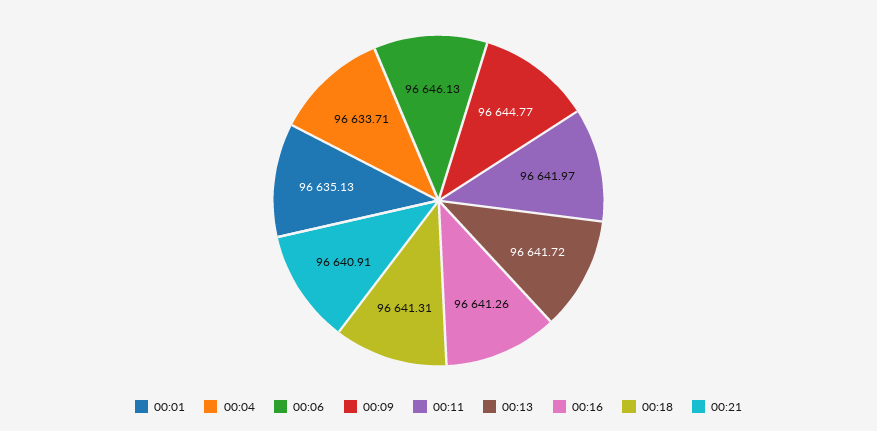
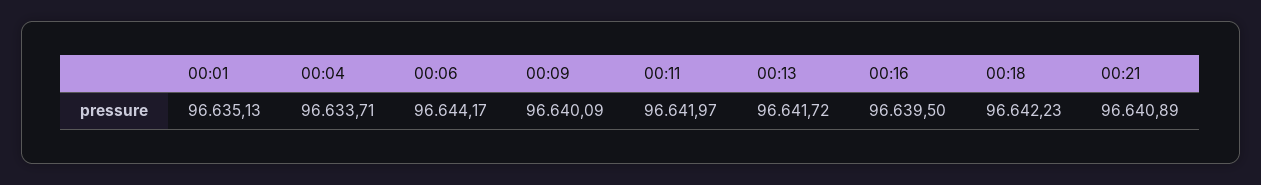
00:06: 96646.13 -> 96644.17
00:09: 96644.77 -> 96640.09
00:16: 96641.26 -> 96639.5
00:18: 96641.31 -> 96642.23
00:21: 96640.91 -> 96640.89

